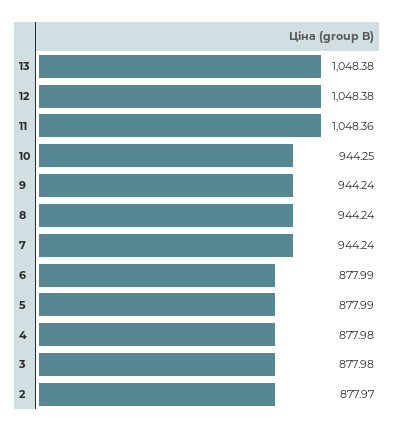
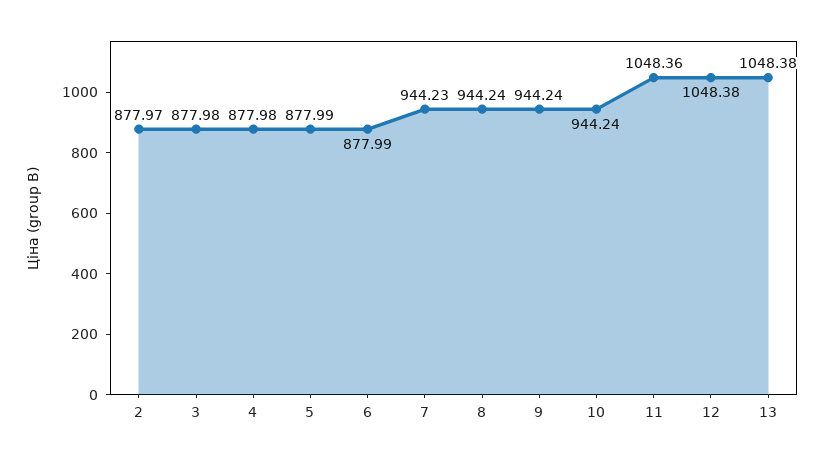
10: 944.25 -> 944.24
7: 944.24 -> 944.23

